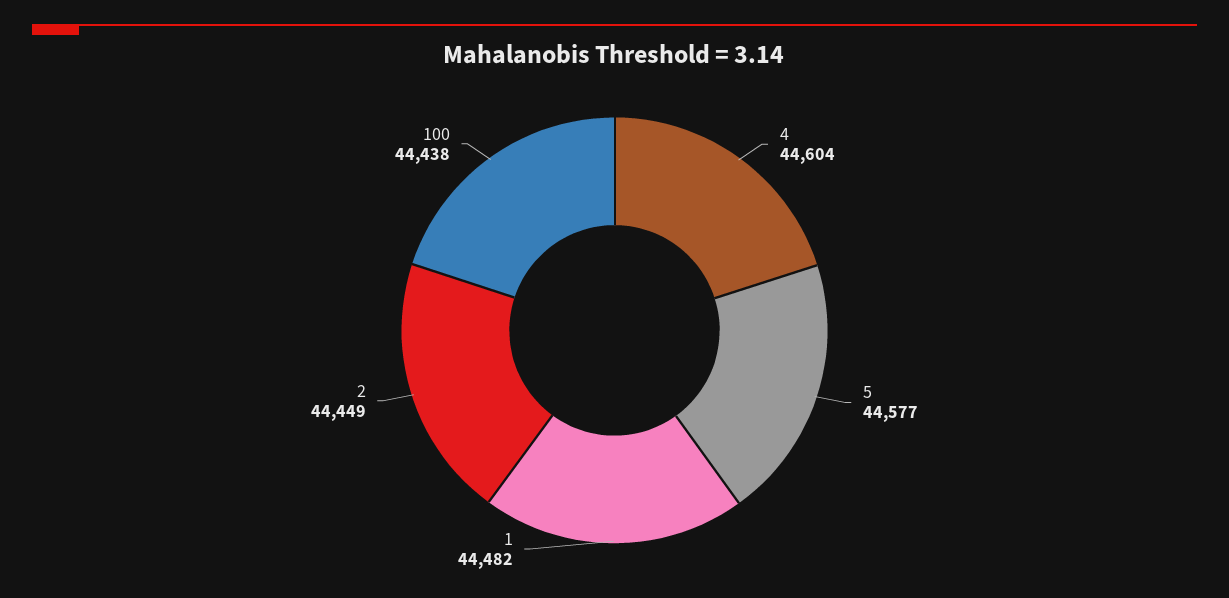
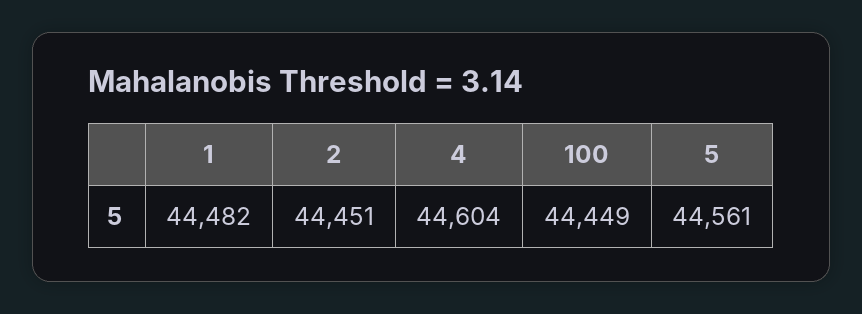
5: 44577 -> 44561
2: 44449 -> 44451
100: 44438 -> 44449

